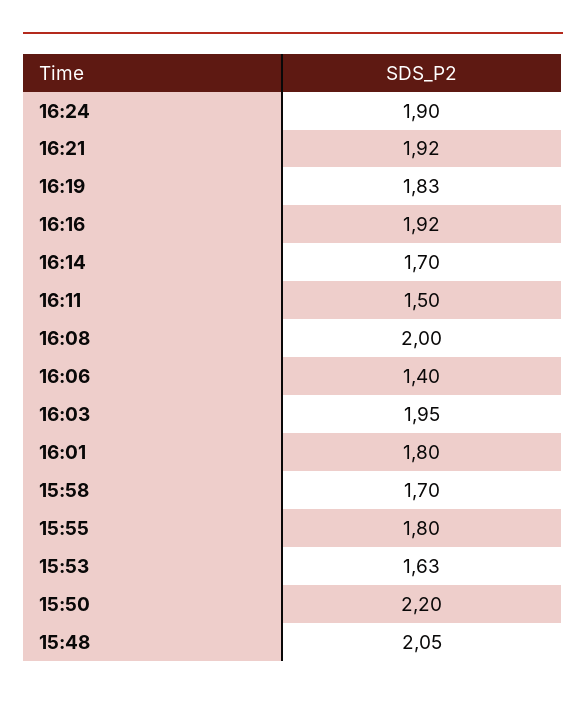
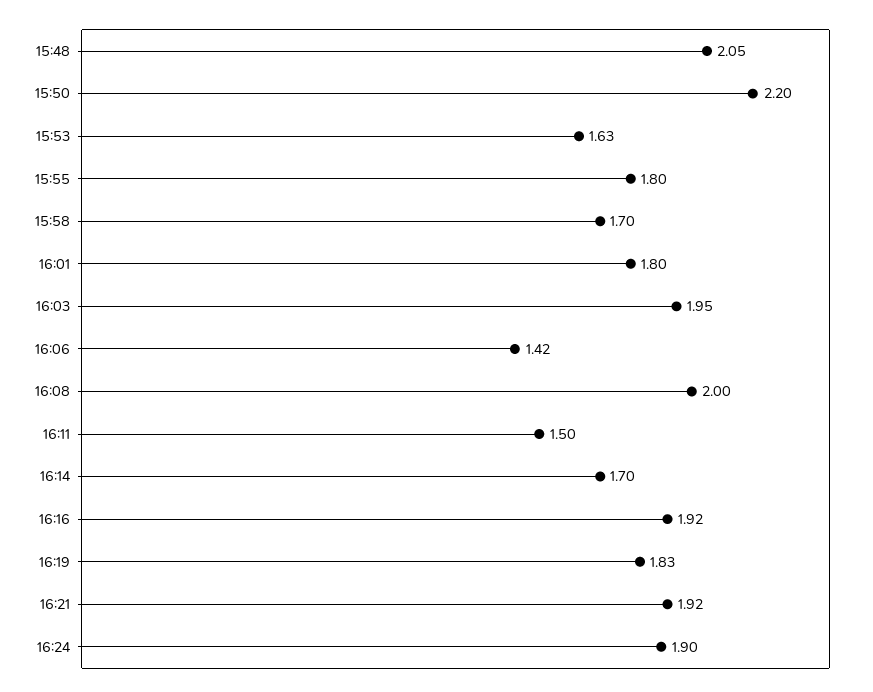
16:06: 1.4 -> 1.42

